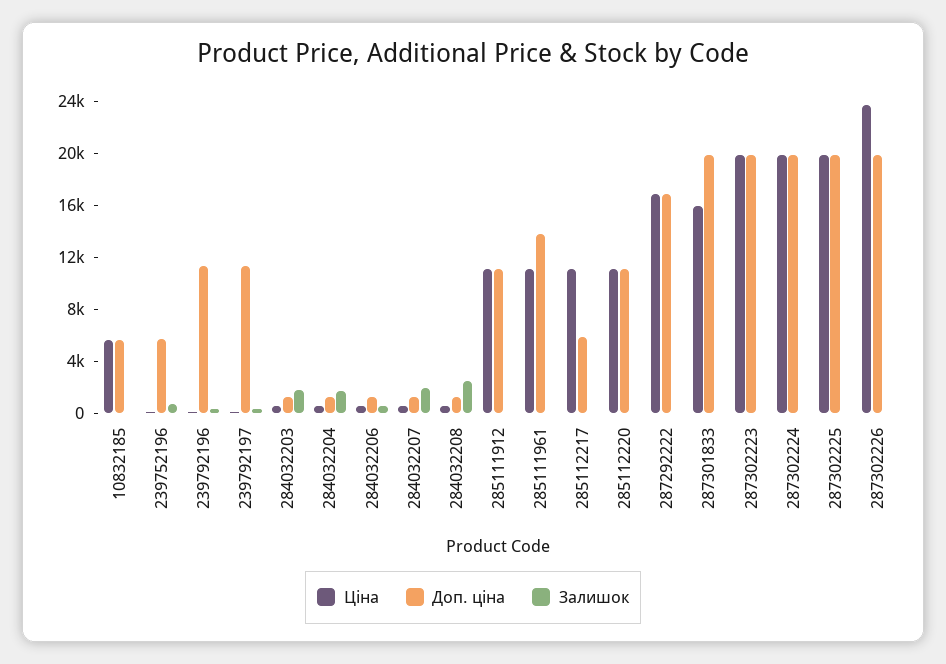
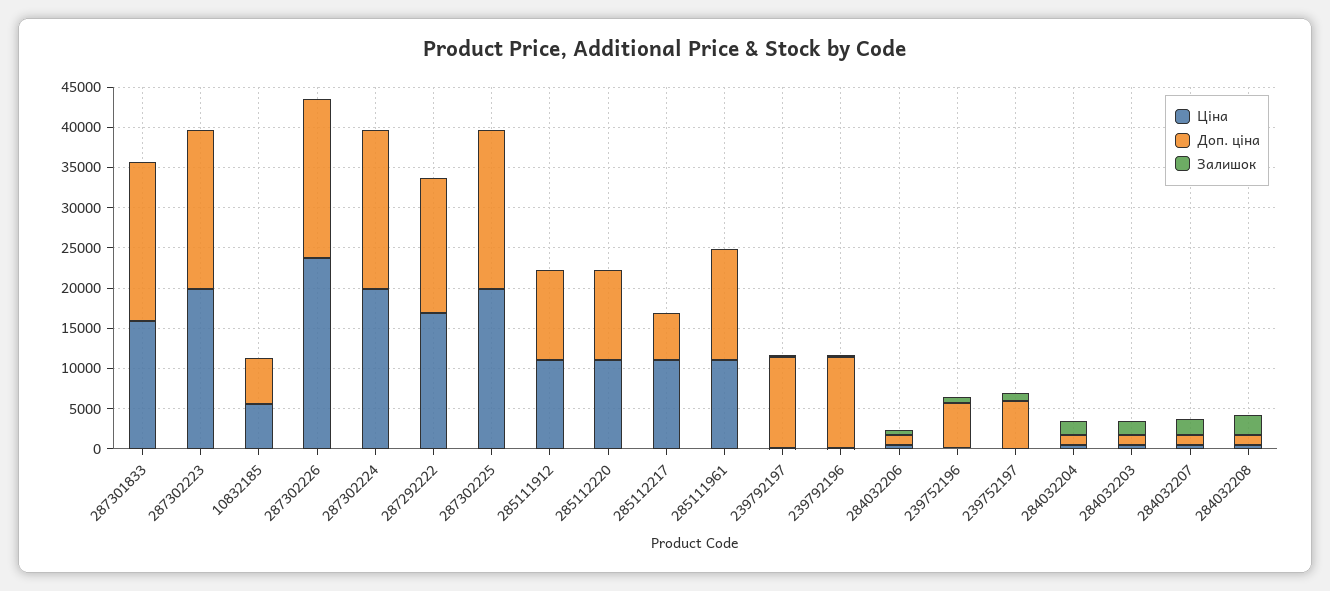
Ціна, 239752197: none -> 0
Доп. ціна, 239752197: none -> 6000
Залишок, 239752197: none -> 1000

